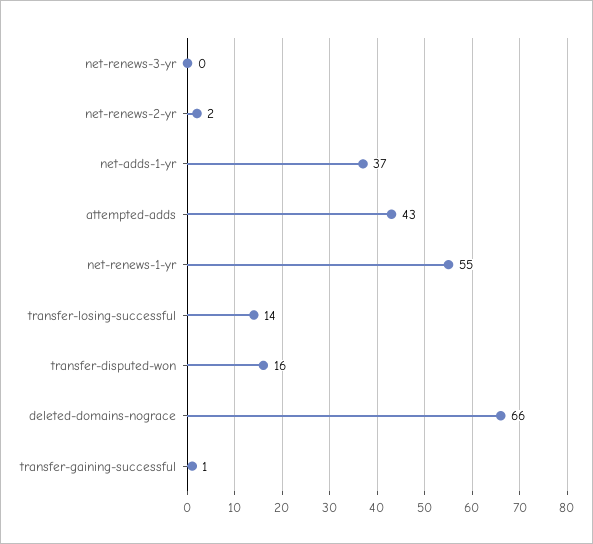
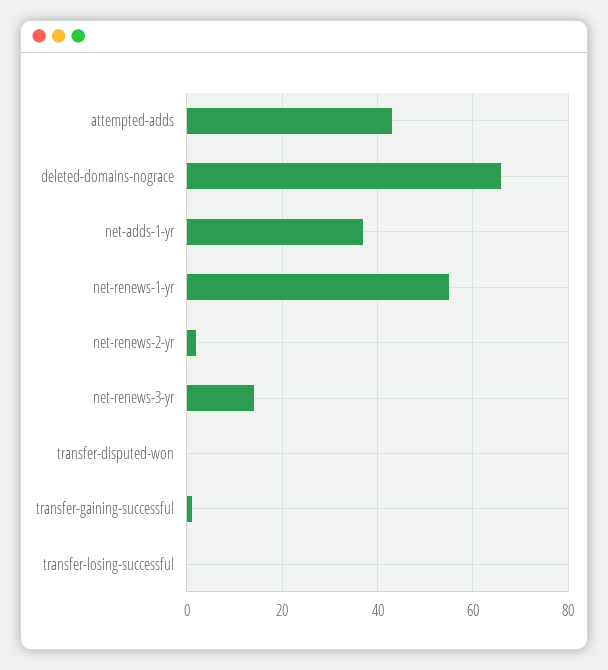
net-renews-3-yr: 0 -> 15
transfer-losing-successful: 14 -> 0
transfer-disputed-won: 16 -> 0

